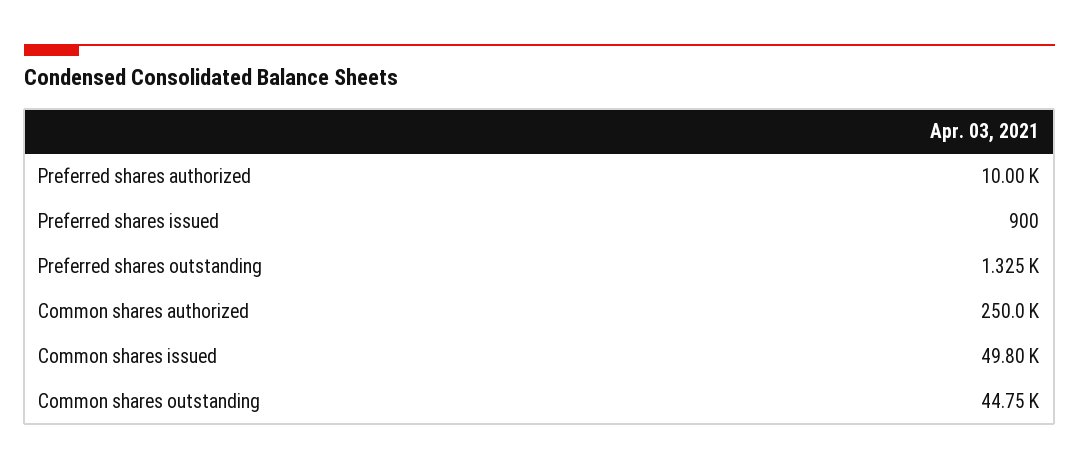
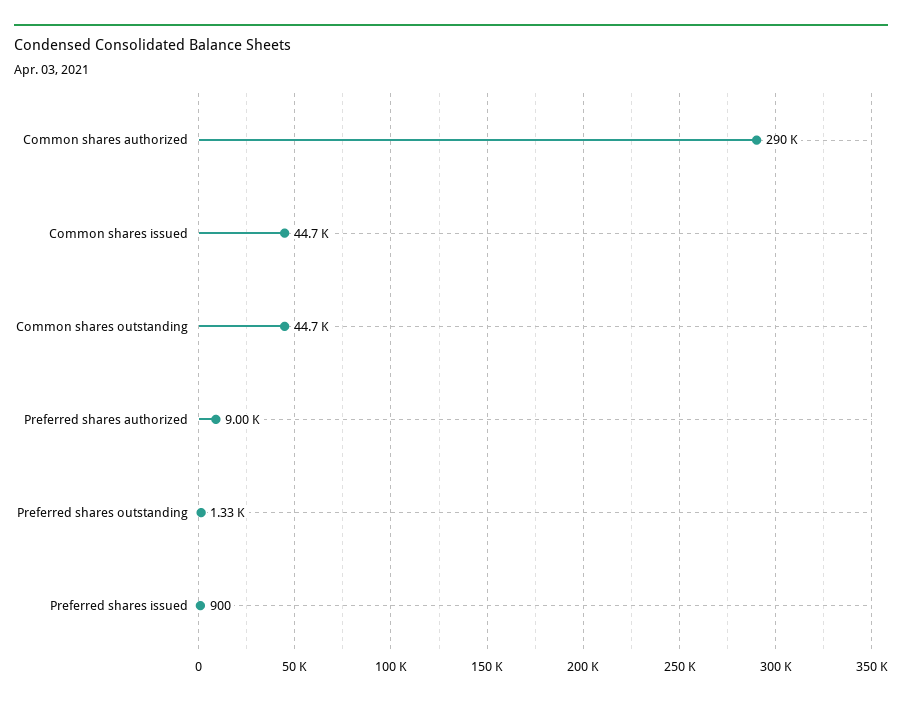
Preferred shares authorized: 10000 -> 9000
Common shares authorized: 250000 -> 290000
Common shares issued: 49800 -> 44700

